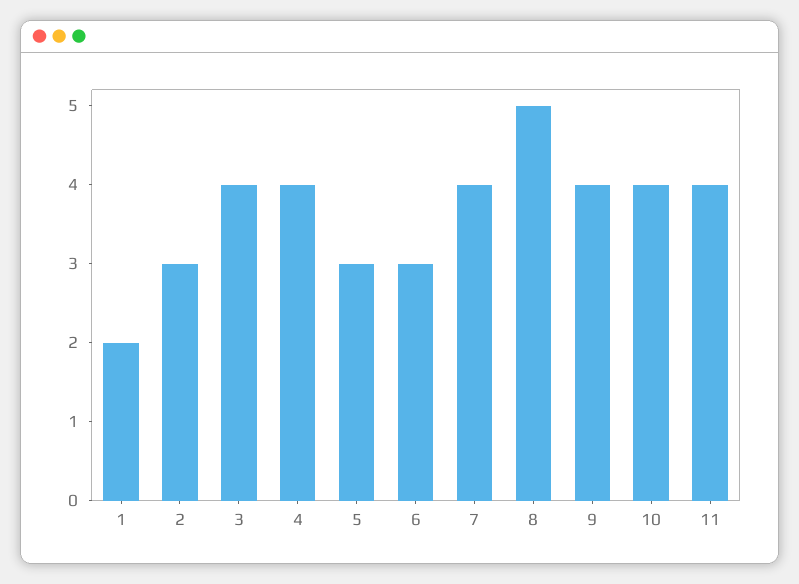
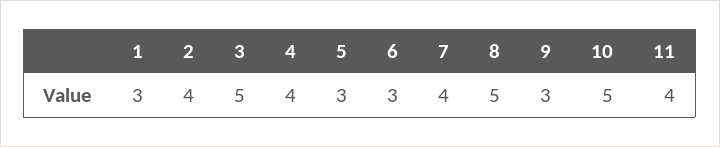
1: 2 -> 3
2: 3 -> 4
3: 4 -> 5
9: 4 -> 3
10: 4 -> 5

